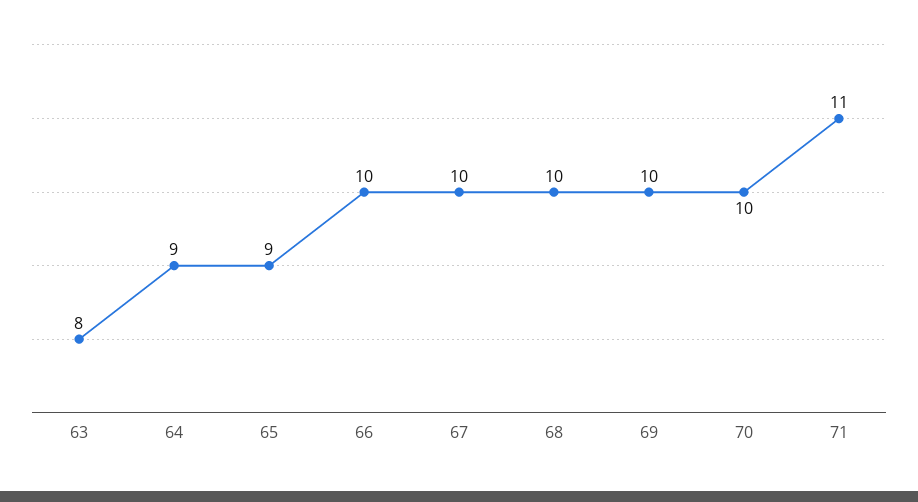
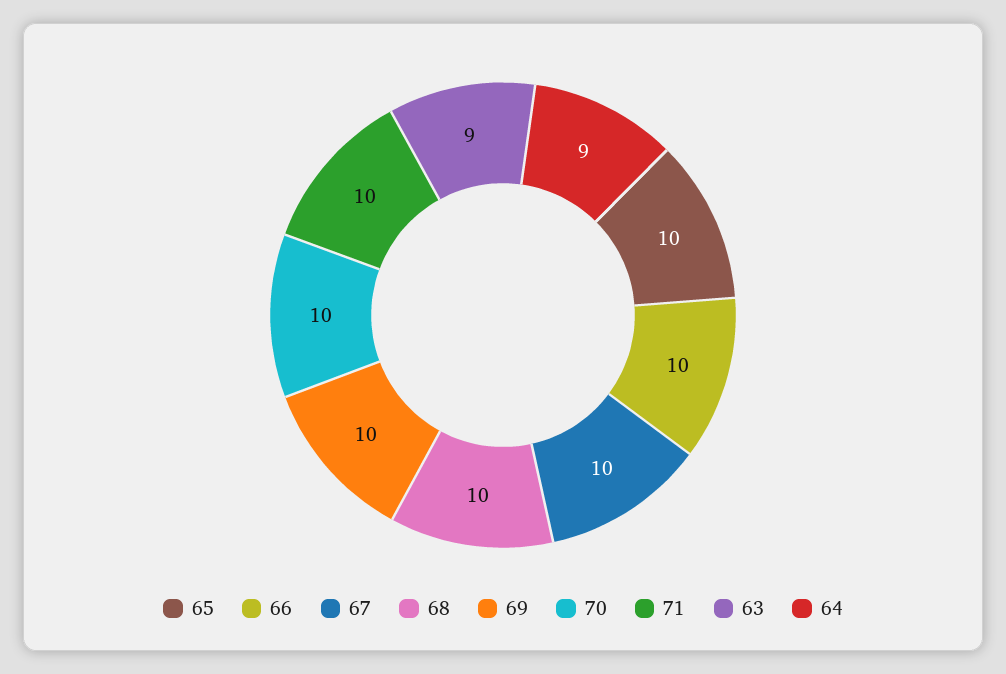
63: 8 -> 9
65: 9 -> 10
71: 11 -> 10

